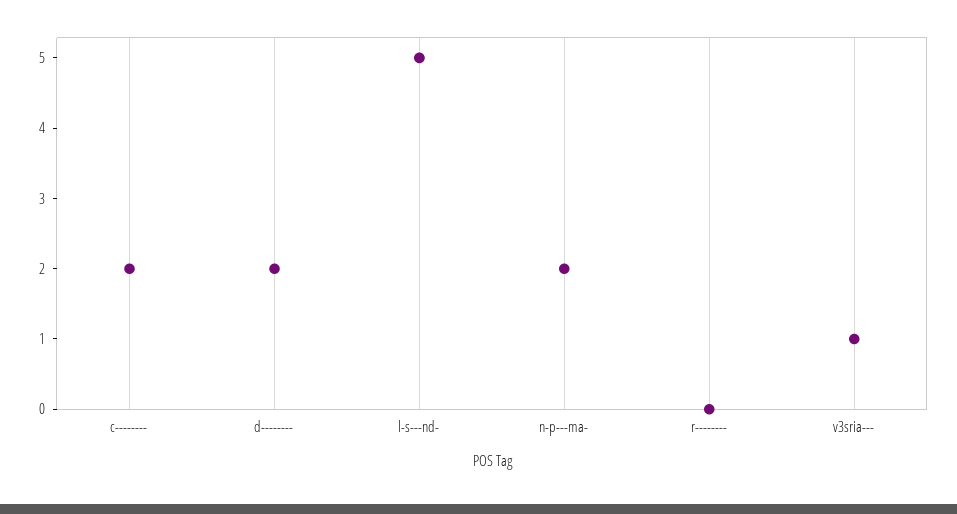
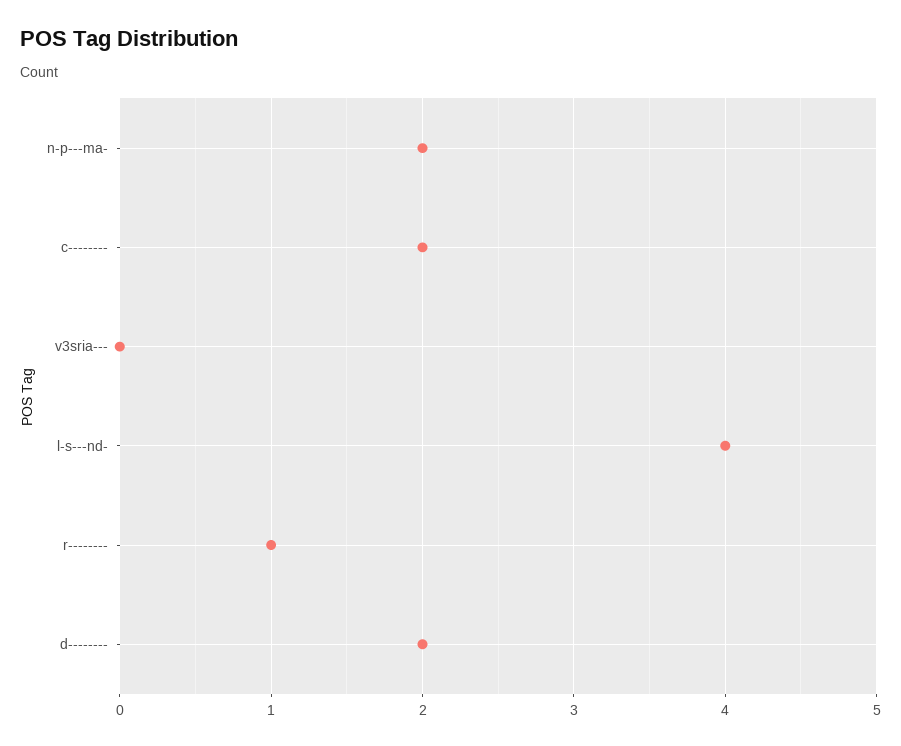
l-s---nd-: 5 -> 4
r--------: 0 -> 1
v3sria---: 1 -> 0

